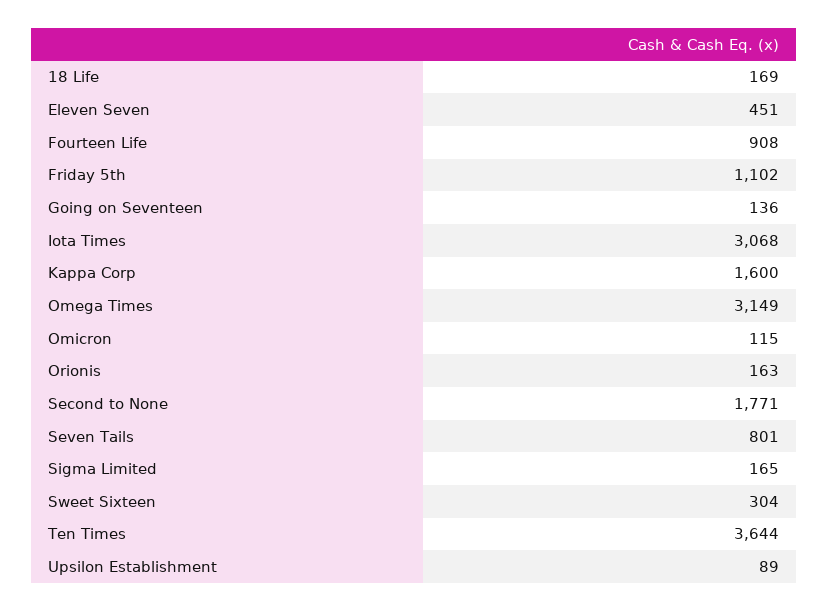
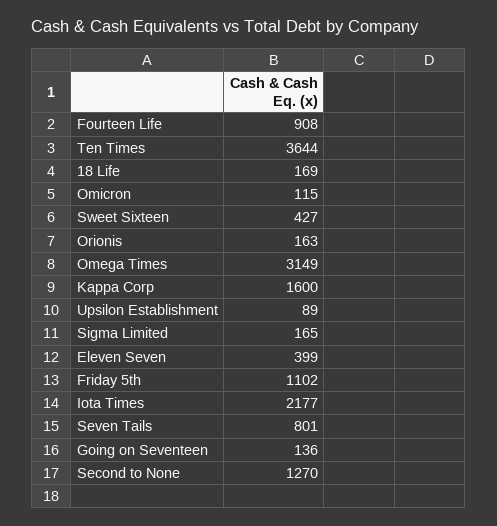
Eleven Seven: 451 -> 399
Iota Times: 3068 -> 2177
Second to None: 1771 -> 1270
Sweet Sixteen: 304 -> 427

